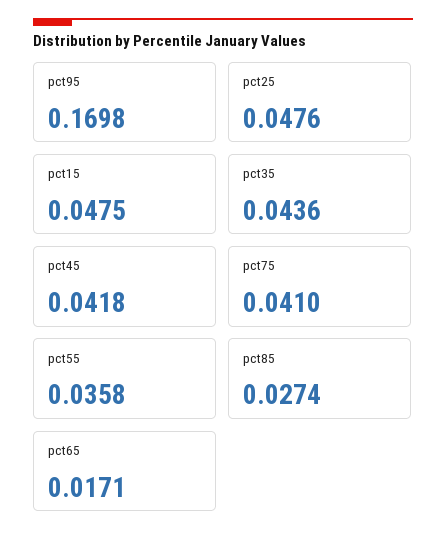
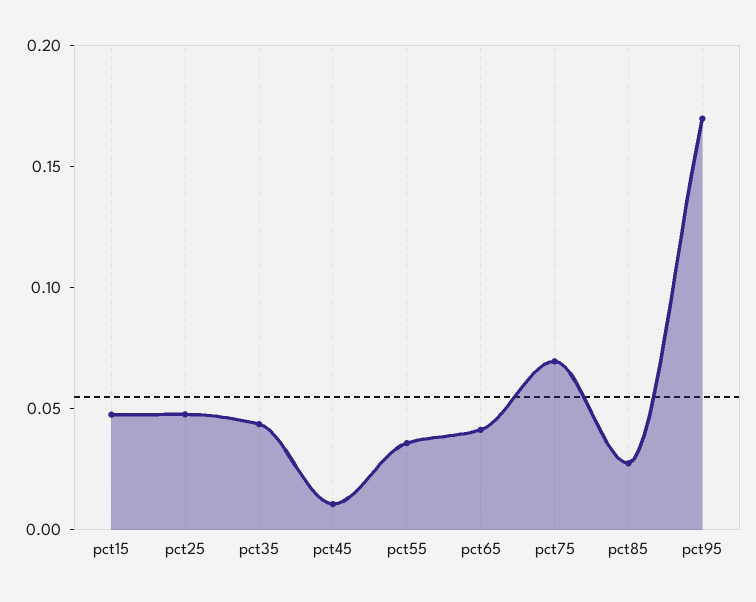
pct45: 0.0418 -> 0.01
pct75: 0.041 -> 0.07
pct65: 0.0171 -> 0.04

